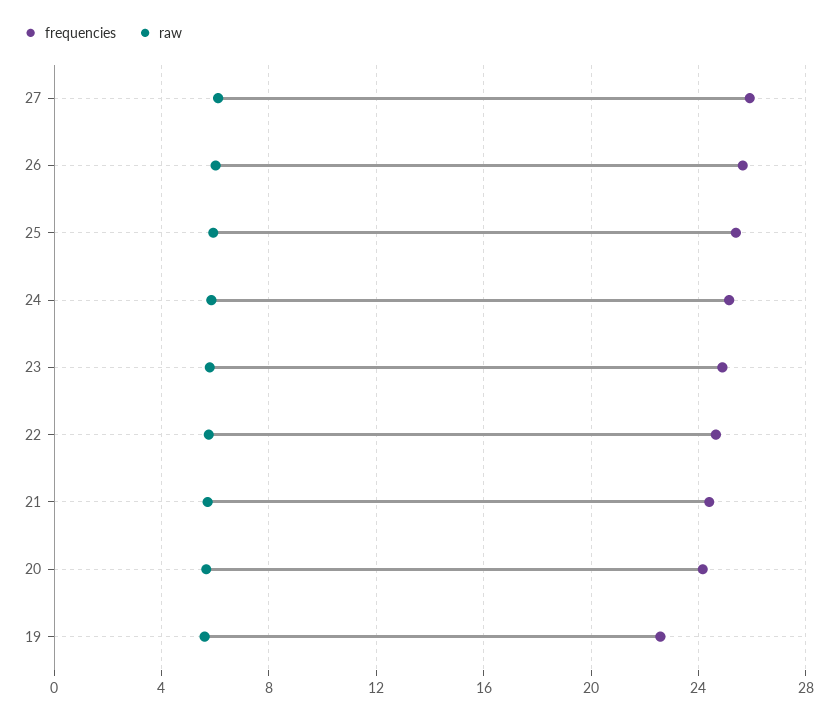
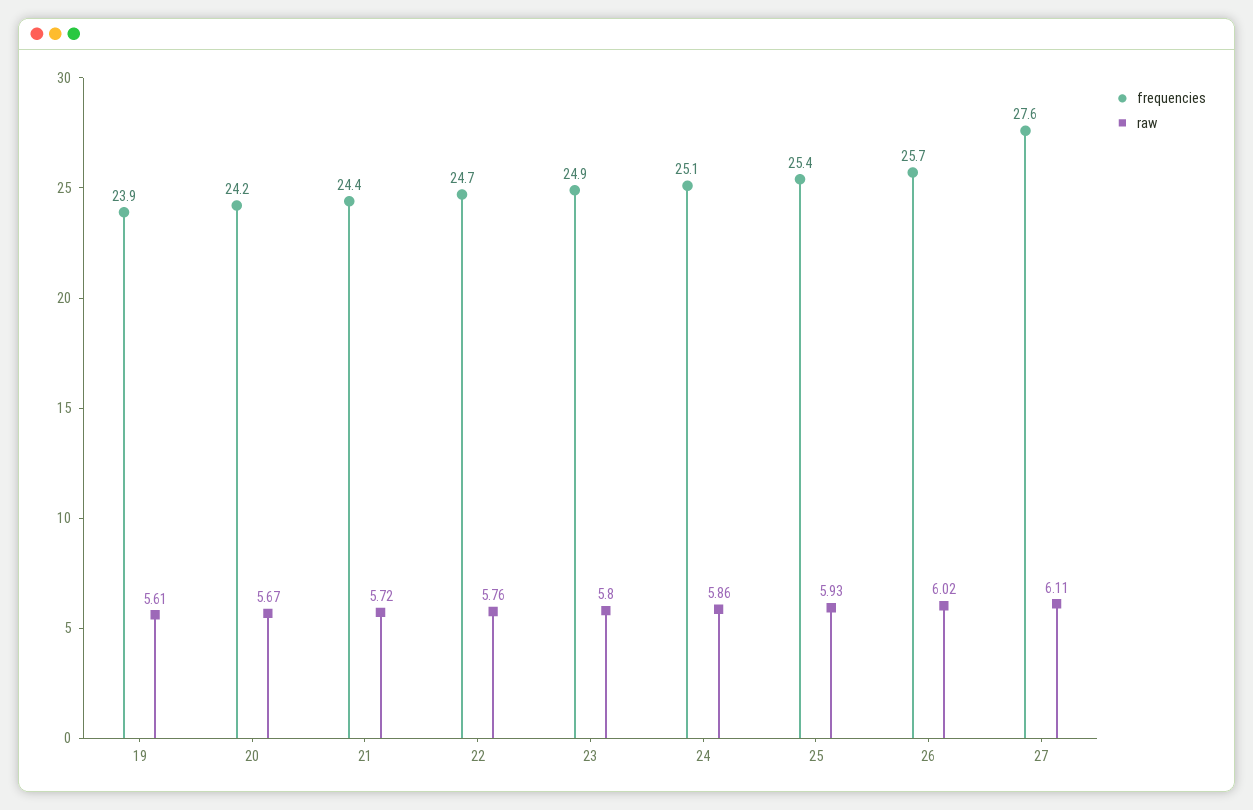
frequencies, 27: 26 -> 27.6
frequencies, 19: 22.5 -> 23.9

